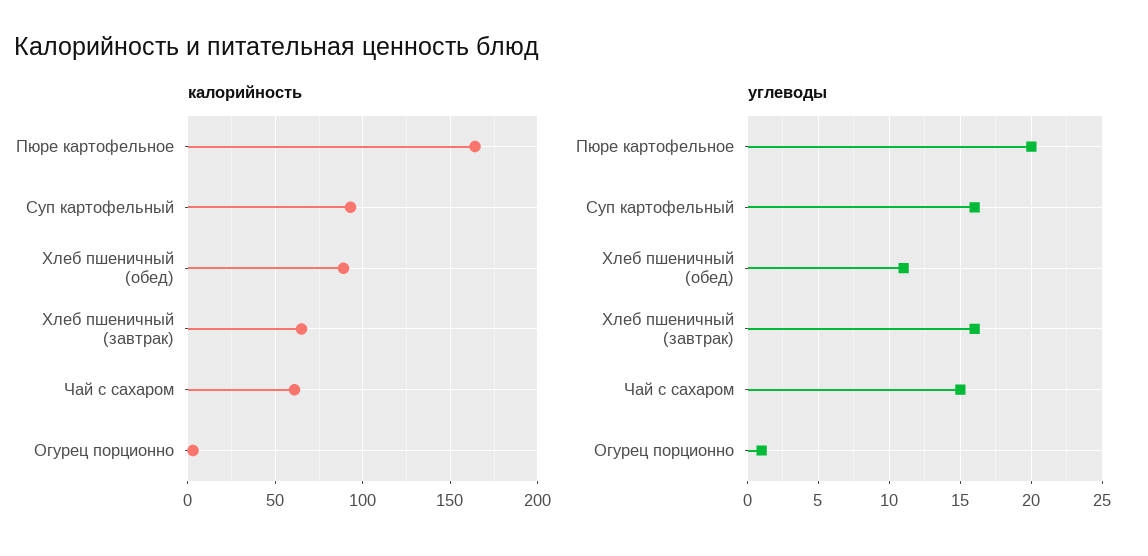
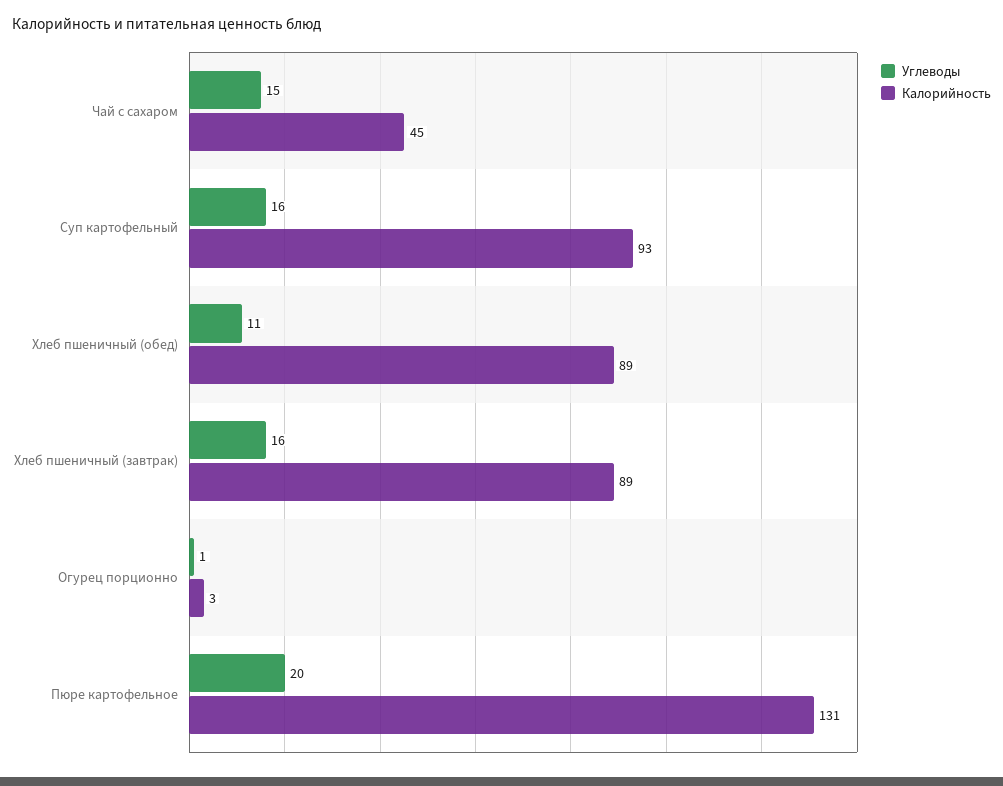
калорийность, Пюре картофельное: 165 -> 131
калорийность, Хлеб пшеничный (завтрак): 65 -> 89
калорийность, Чай с сахаром: 60 -> 45

